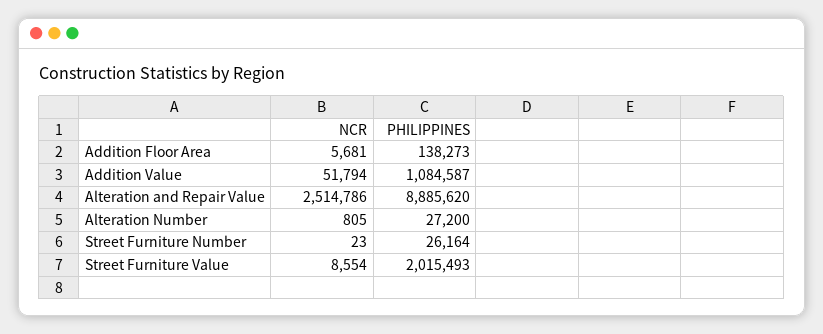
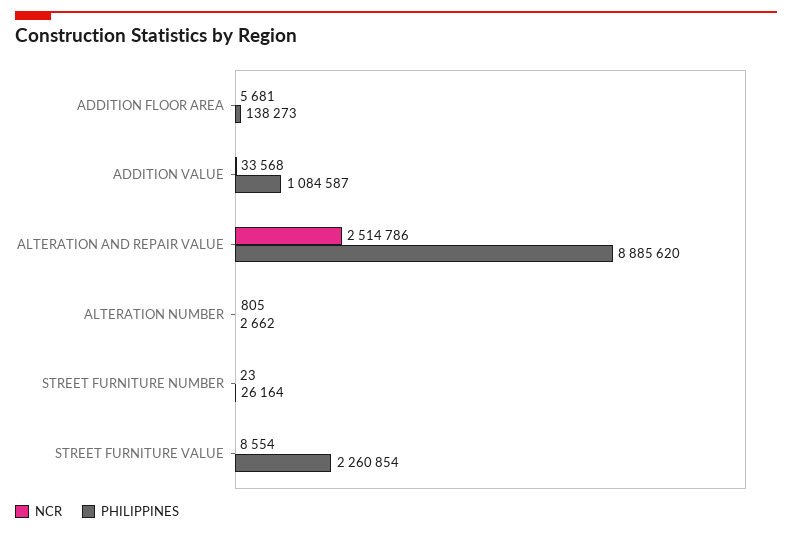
NCR, Addition Value: 51794 -> 33568
PHILIPPINES, Alteration Number: 27200 -> 2662
PHILIPPINES, Street Furniture Value: 2015493 -> 2260854

